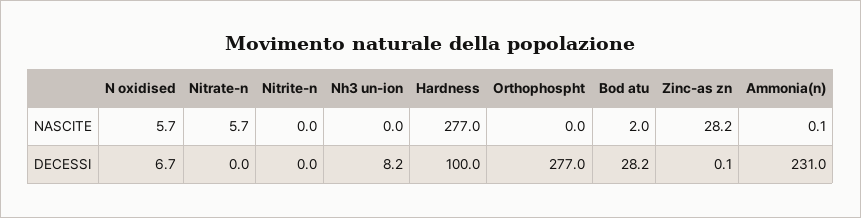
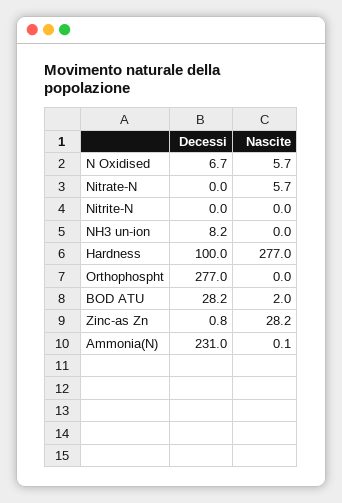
Zinc-as zn, DECESSI: 0.1 -> 0.8

